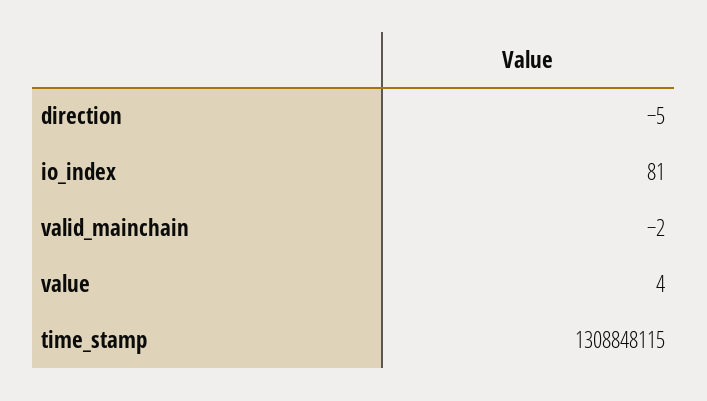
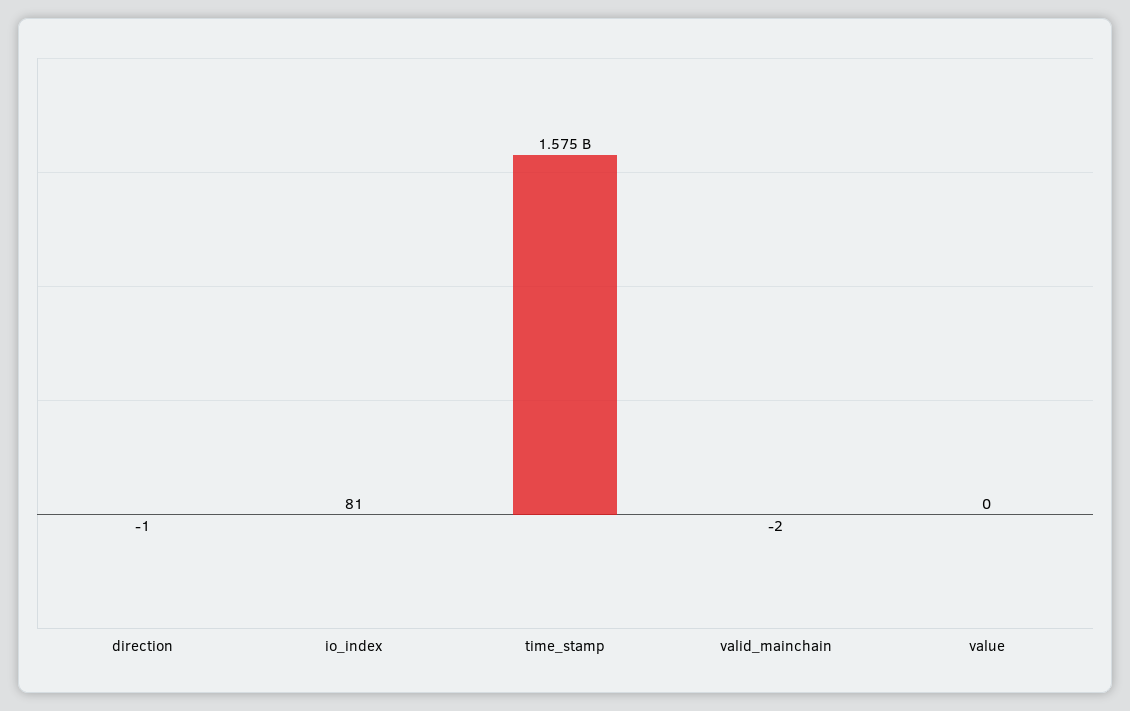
direction: -5 -> -1
value: 4 -> 0
time_stamp: 1308848115 -> 1575000000

